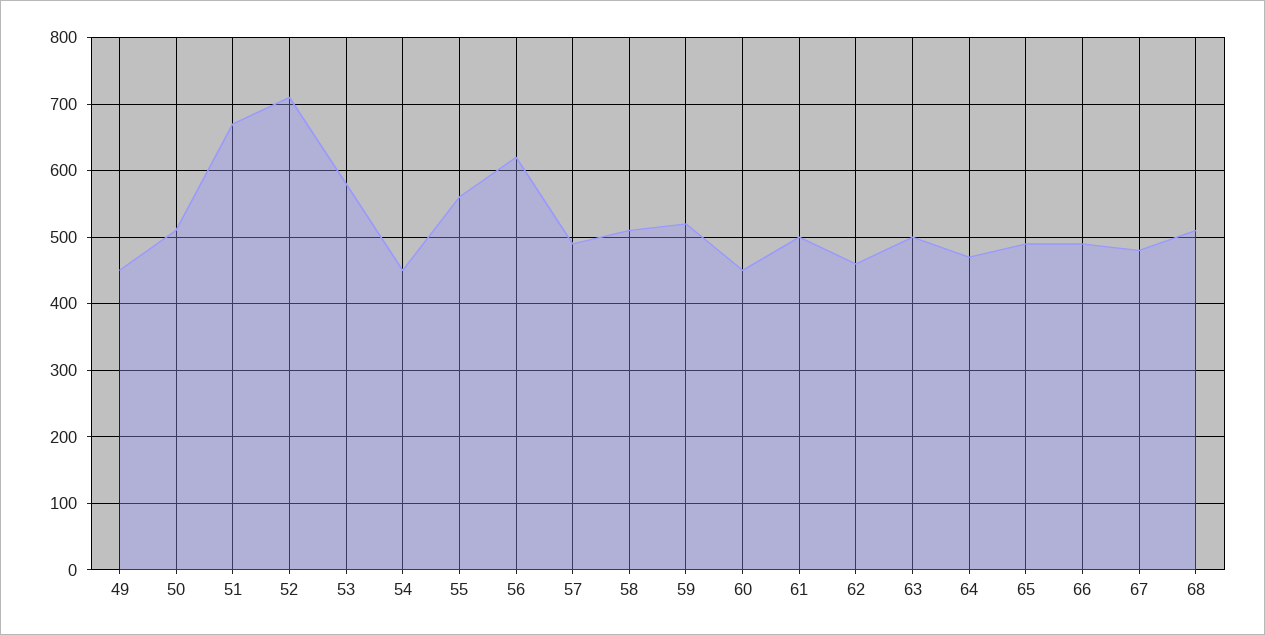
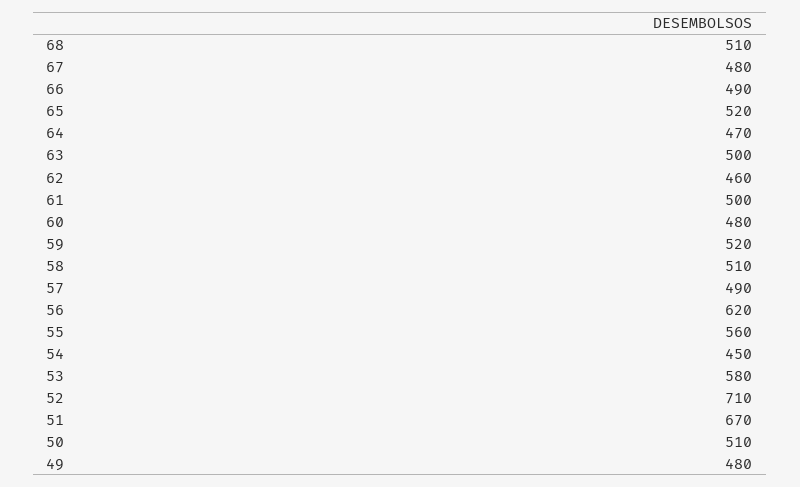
49: 450 -> 480
60: 450 -> 480
65: 490 -> 520

